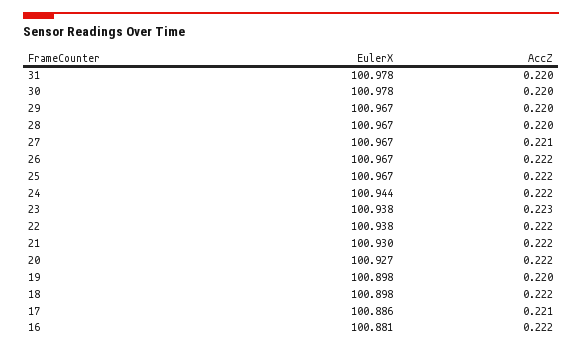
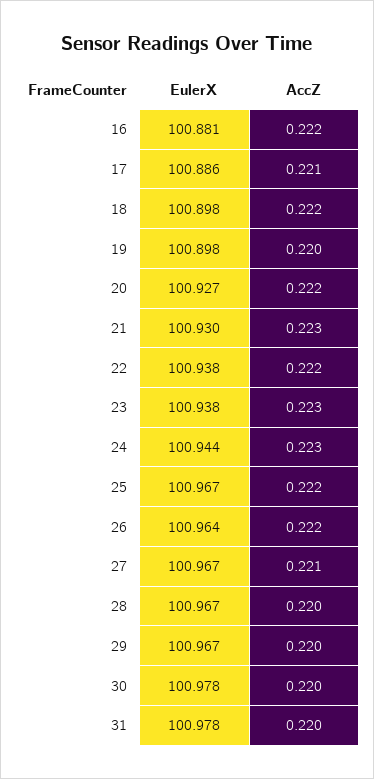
EulerX, 26: 100.967 -> 100.964
AccZ, 24: 0.222 -> 0.223
AccZ, 21: 0.222 -> 0.223

